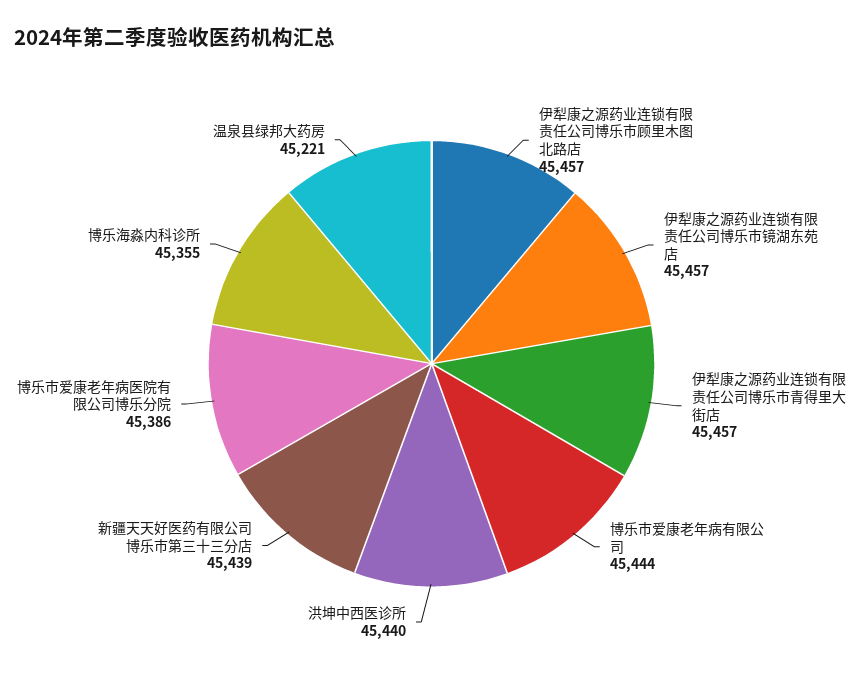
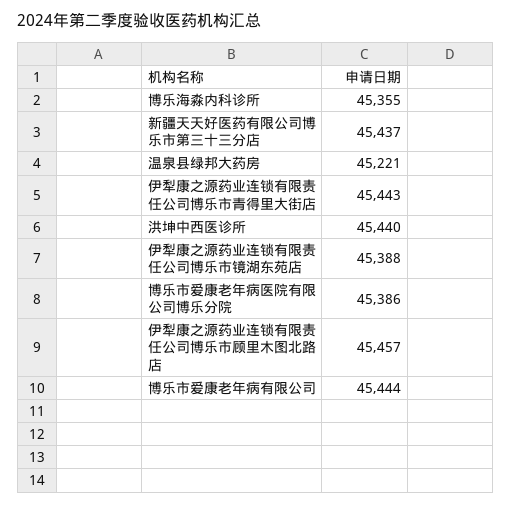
伊犁康之源药业连锁有限责任公司博乐市镜湖东苑店: 45457 -> 45388
伊犁康之源药业连锁有限责任公司博乐市青得里大街店: 45457 -> 45443
新疆天天好医药有限公司博乐市第三十三分店: 45439 -> 45437

